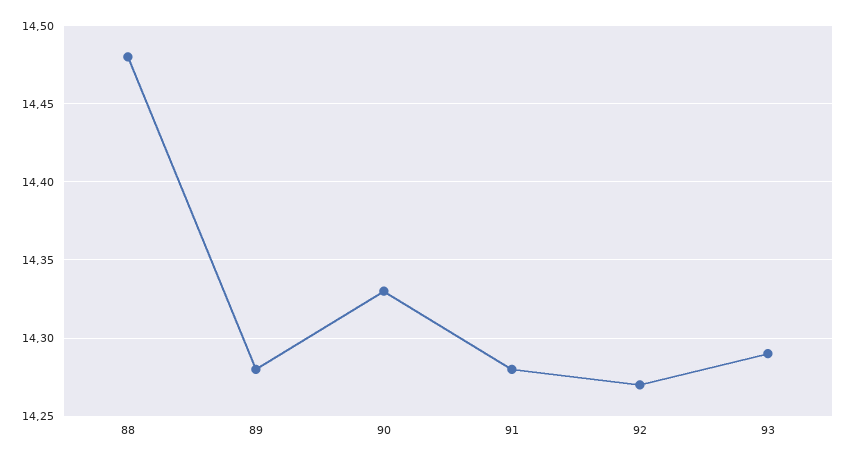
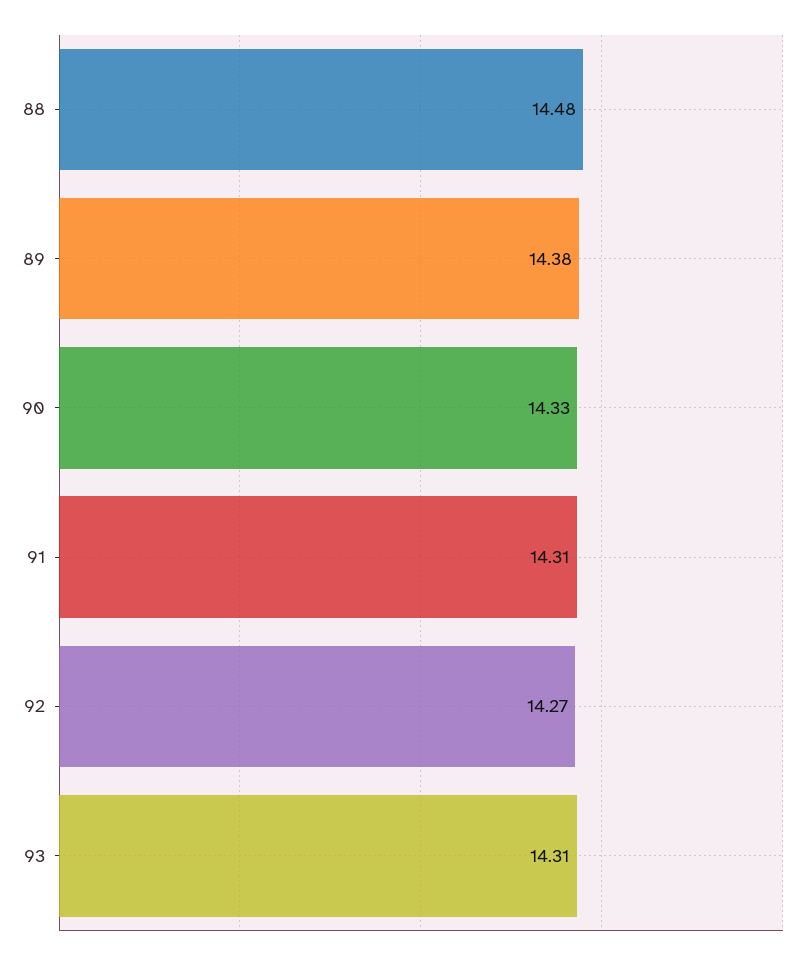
89: 14.28 -> 14.38
91: 14.28 -> 14.31
93: 14.29 -> 14.31

